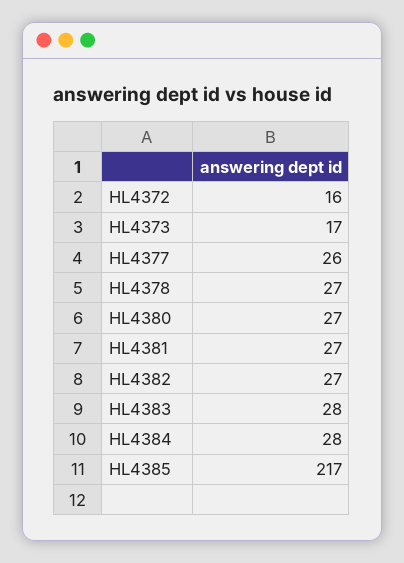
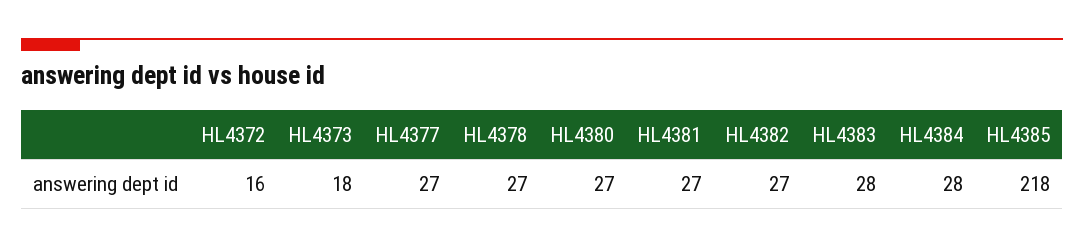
HL4373: 17 -> 18
HL4377: 26 -> 27
HL4385: 217 -> 218

